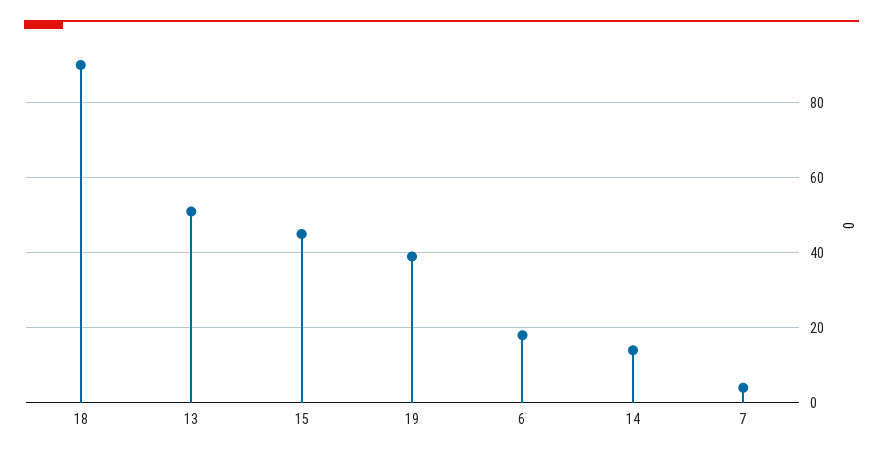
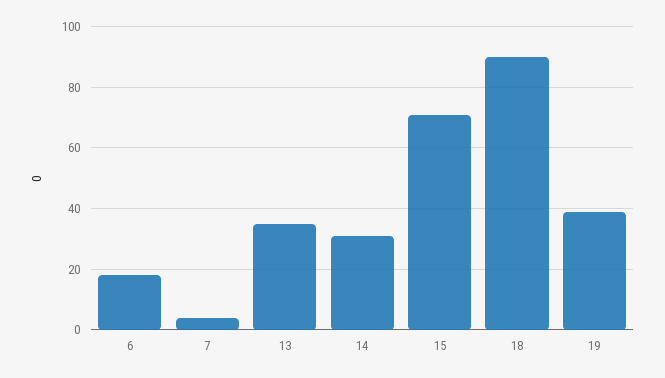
13: 50 -> 35
15: 45 -> 70
14: 15 -> 30

